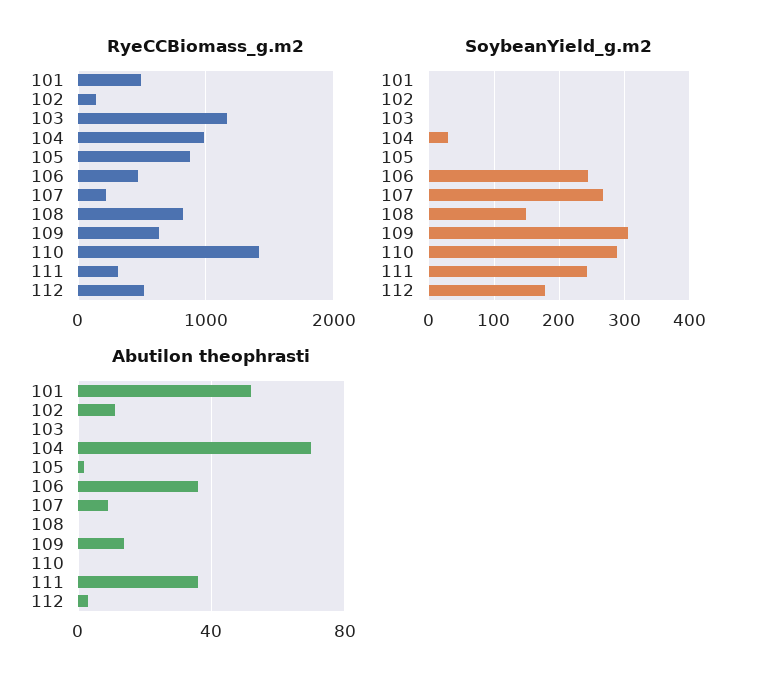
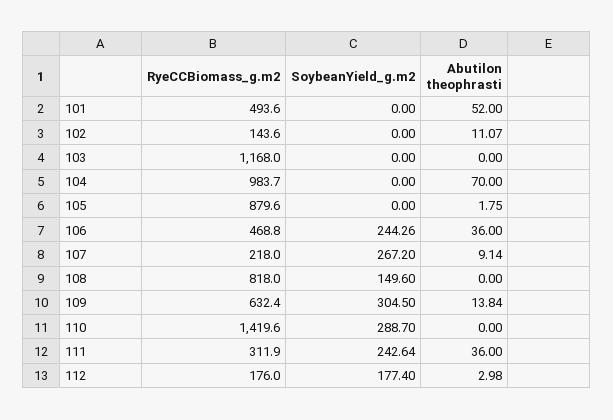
RyeCCBiomass_g.m2, 112: 500 -> 176
SoybeanYield_g.m2, 104: 30 -> 0

